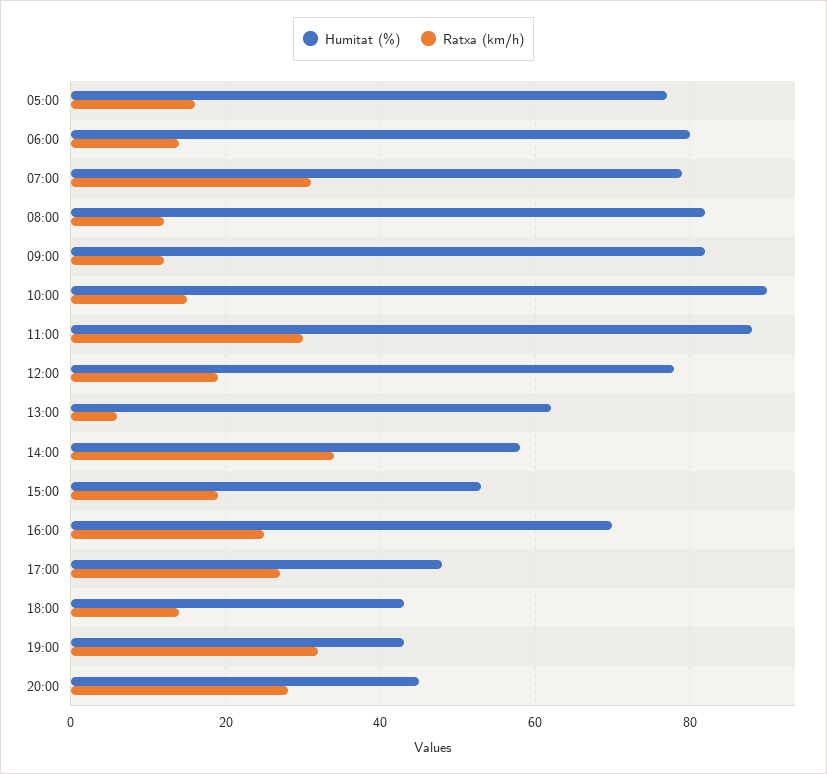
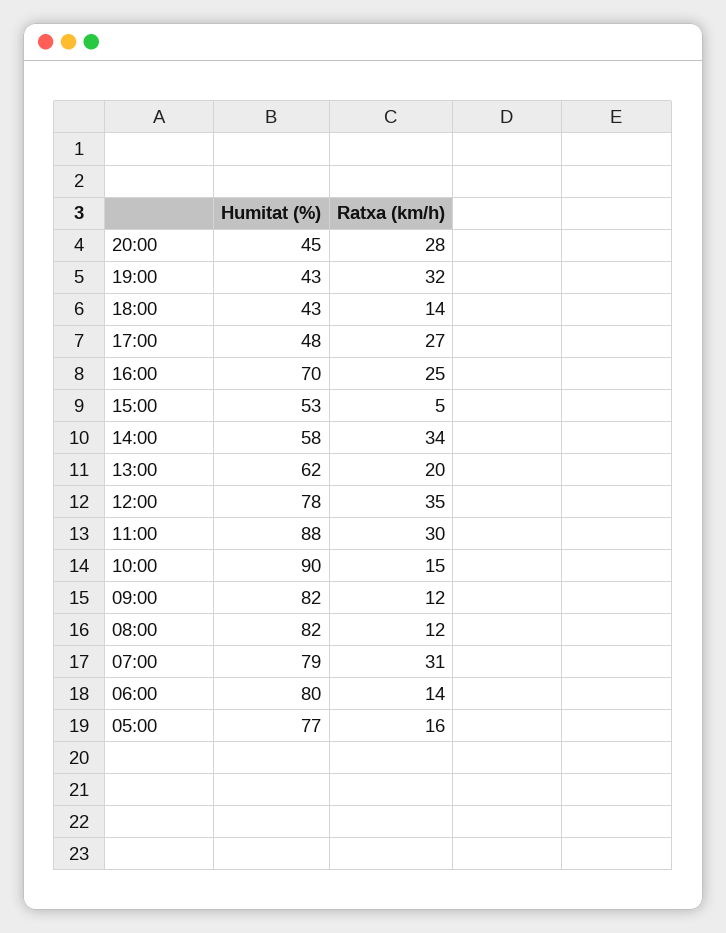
Ratxa (km/h), 12:00: 20 -> 35
Ratxa (km/h), 13:00: 5 -> 20
Ratxa (km/h), 15:00: 20 -> 5

